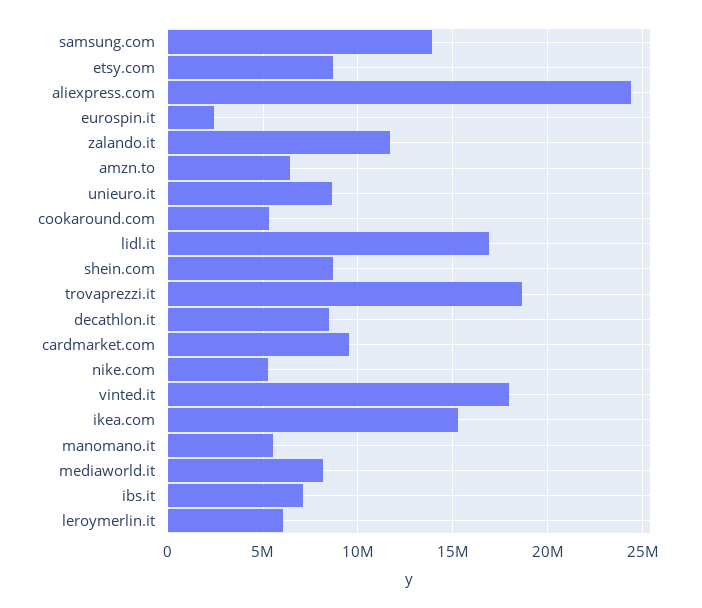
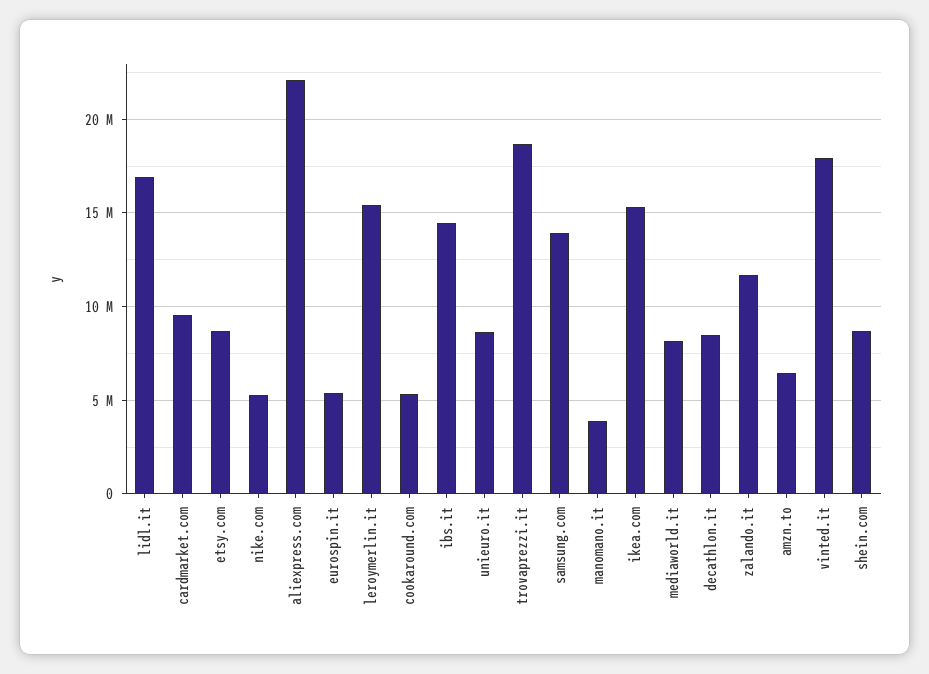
aliexpress.com: 24500000 -> 22000000
eurospin.it: 2500000 -> 5500000
manomano.it: 5500000 -> 4000000
ibs.it: 7000000 -> 14500000
leroymerlin.it: 6000000 -> 15500000

